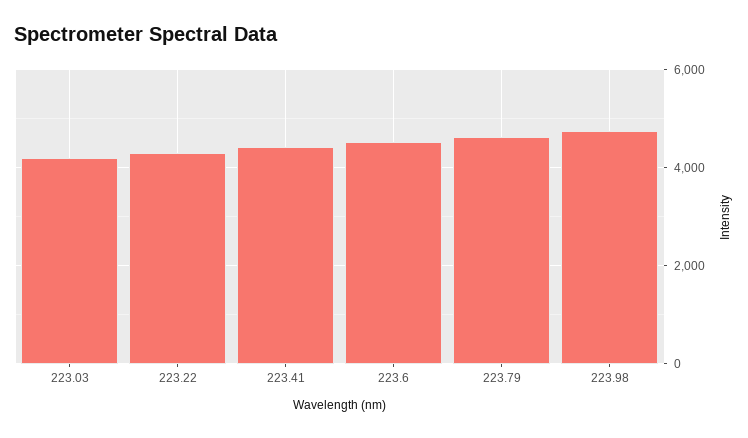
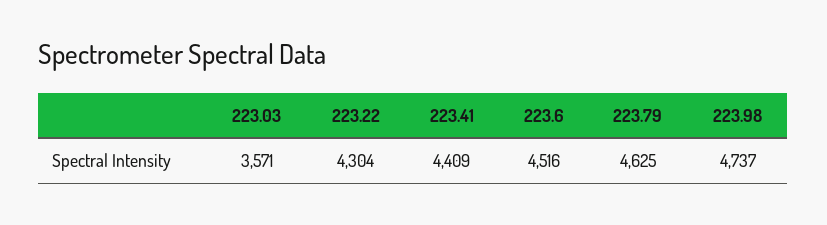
223.03: 4200 -> 3571

